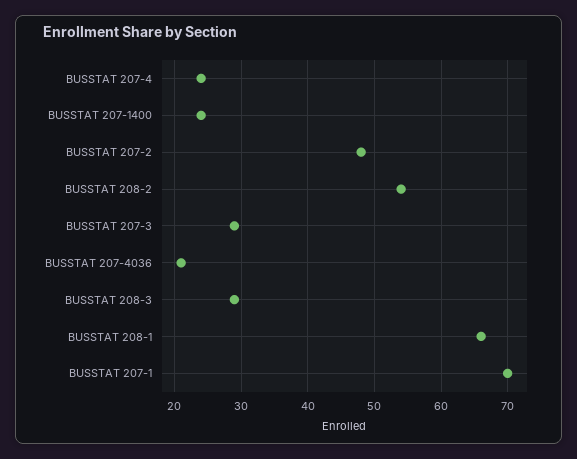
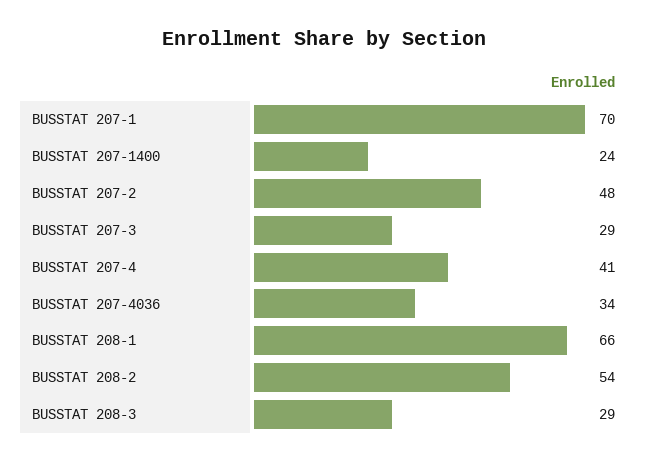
BUSSTAT 207-4: 24 -> 41
BUSSTAT 207-4036: 21 -> 34

